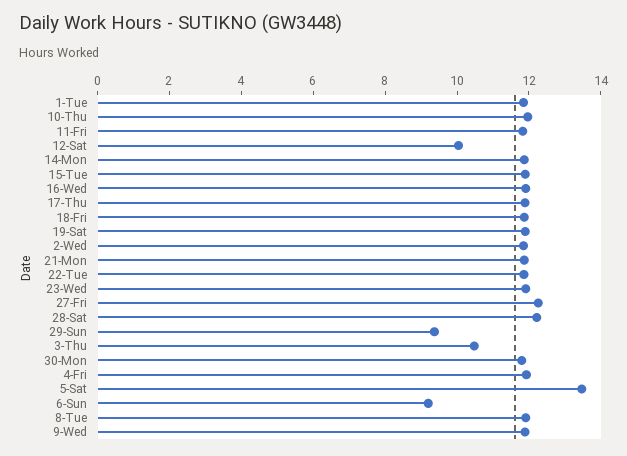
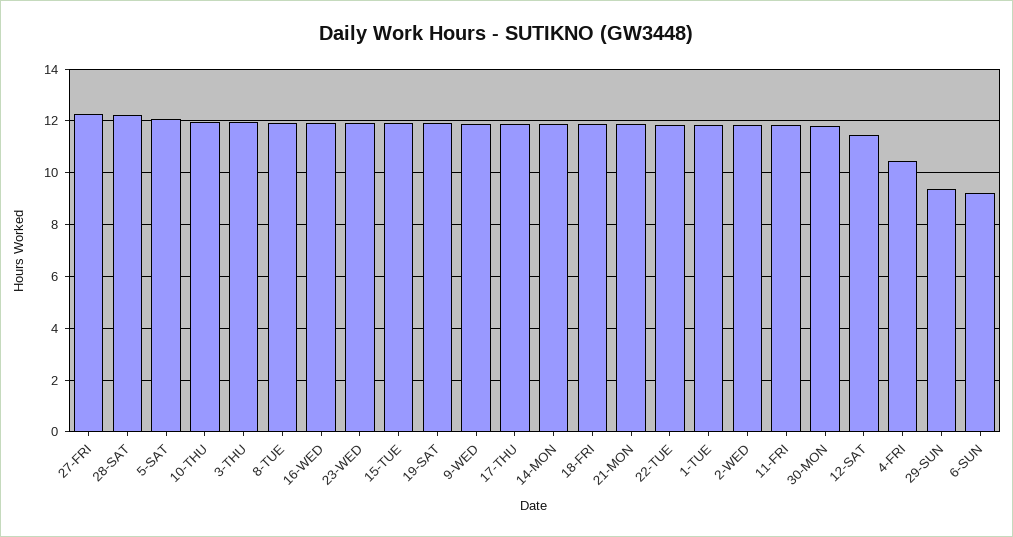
12-Sat: 10 -> 11.5
3-Thu: 10.5 -> 12
4-Fri: 12 -> 10.5
5-Sat: 13.5 -> 12

